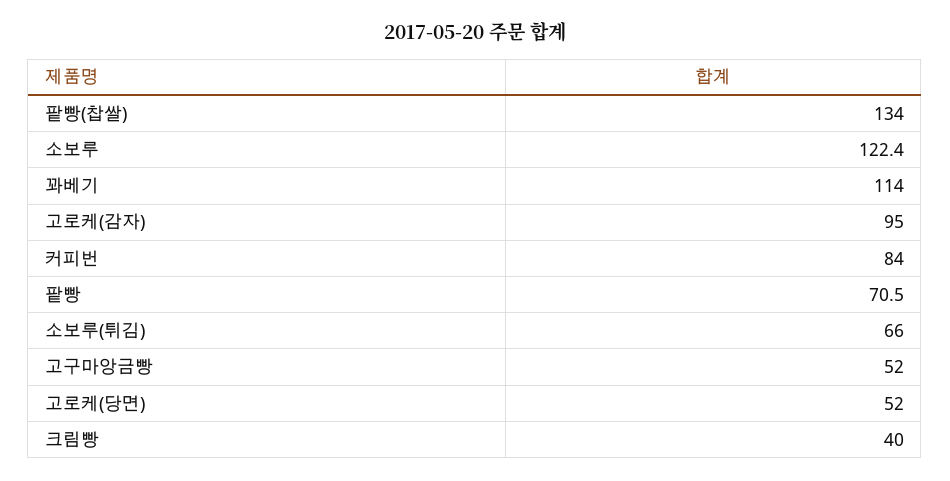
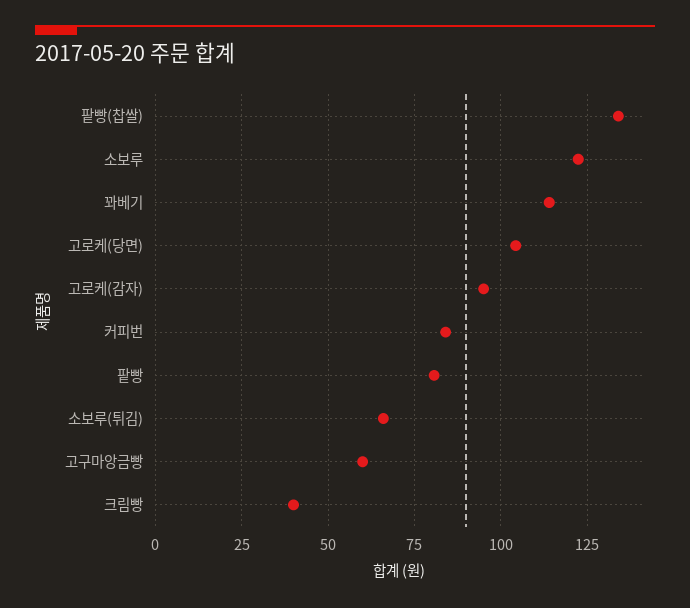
팥빵: 70.5 -> 80
고구마앙금빵: 52 -> 60
고로케(당면): 52 -> 105

